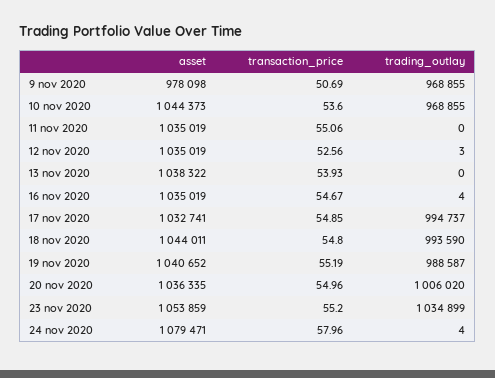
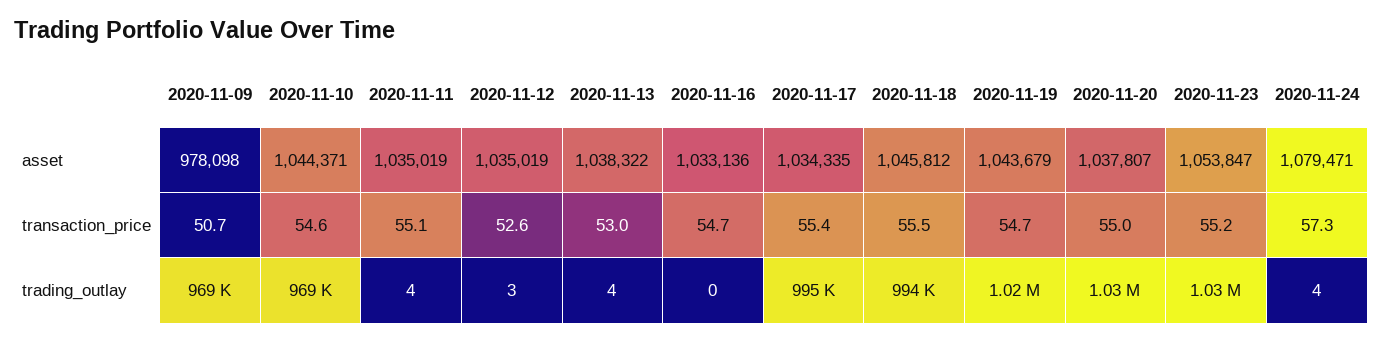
asset, 10 nov 2020: 1044373 -> 1044371
transaction_price, 10 nov 2020: 53.6 -> 54.6
trading_outlay, 11 nov 2020: 0 -> 4
transaction_price, 13 nov 2020: 53.93 -> 53
trading_outlay, 13 nov 2020: 0 -> 4
asset, 16 nov 2020: 1035019 -> 1033136
trading_outlay, 16 nov 2020: 4 -> 0
asset, 17 nov 2020: 1032741 -> 1034335
transaction_price, 17 nov 2020: 54.85 -> 55.4
asset, 18 nov 2020: 1044011 -> 1045812
transaction_price, 18 nov 2020: 54.8 -> 55.5
asset, 19 nov 2020: 1040652 -> 1043679
transaction_price, 19 nov 2020: 55.19 -> 54.7
trading_outlay, 19 nov 2020: 988587 -> 1020000
asset, 20 nov 2020: 1036335 -> 1037807
trading_outlay, 20 nov 2020: 1006020 -> 1030000
asset, 23 nov 2020: 1053859 -> 1053847
transaction_price, 24 nov 2020: 57.96 -> 57.3

